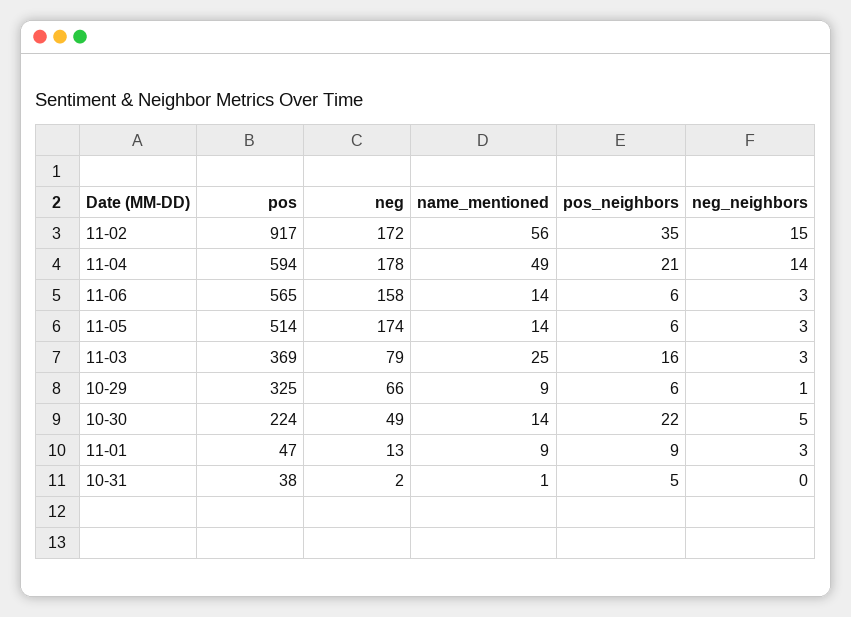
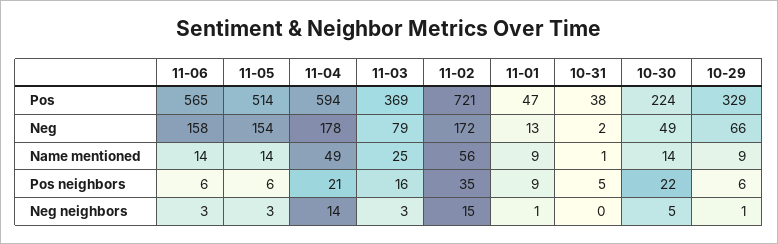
pos, 11-02: 917 -> 721
neg, 11-05: 174 -> 154
pos, 10-29: 325 -> 329
neg_neighbors, 11-01: 3 -> 1

